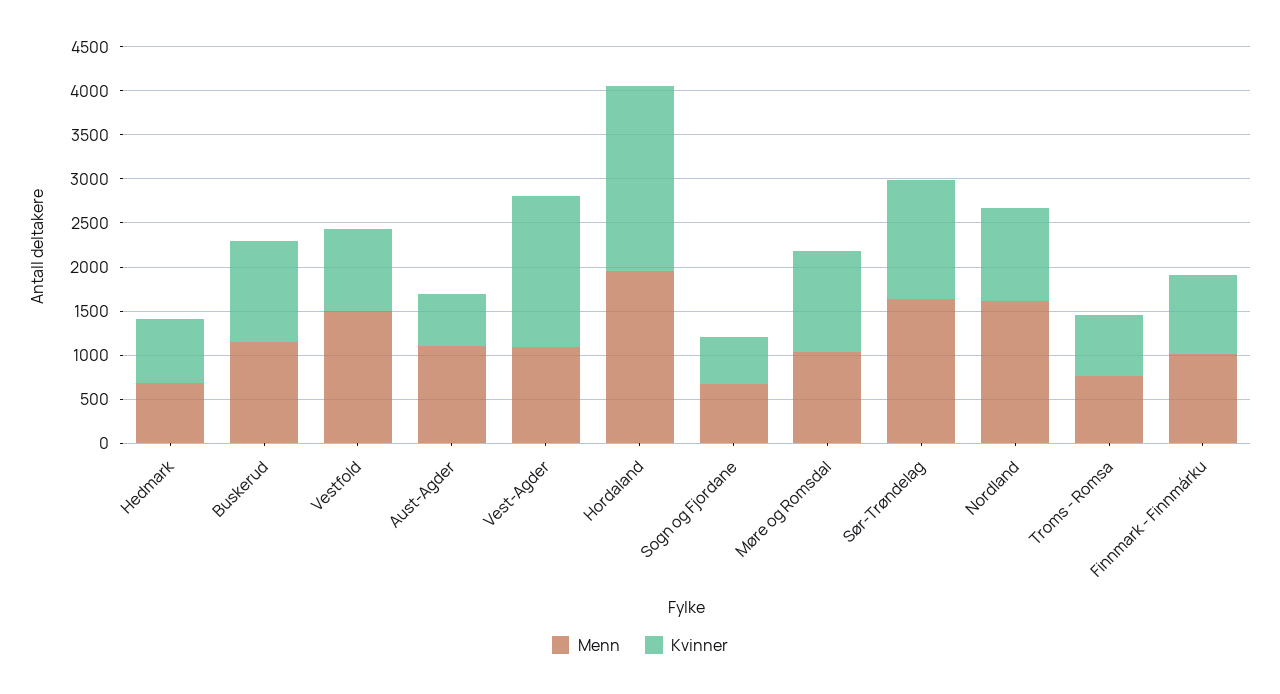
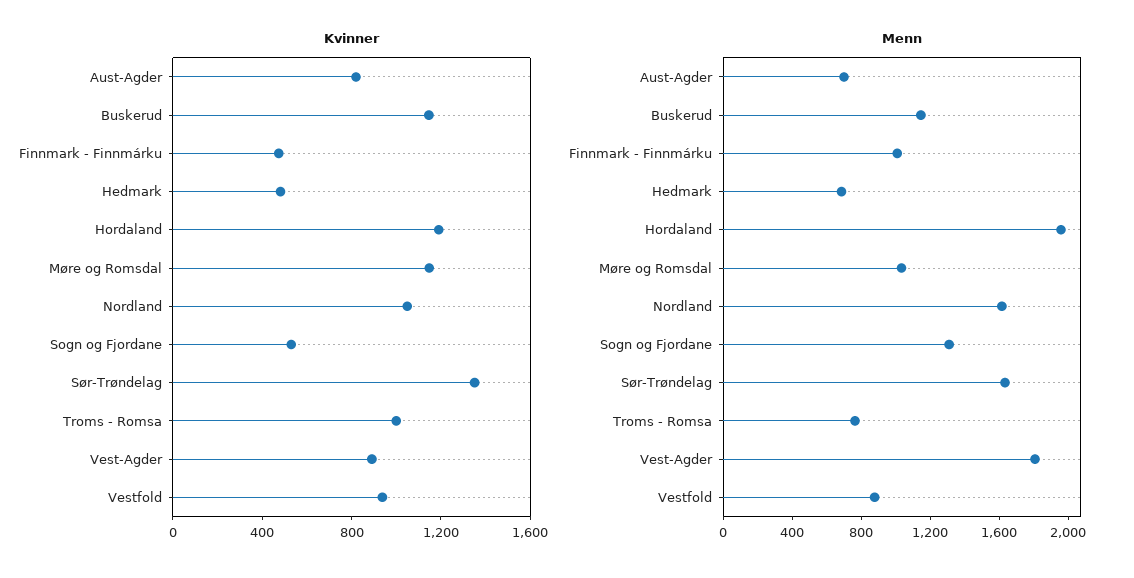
Kvinner, Hedmark: 700 -> 500
Menn, Vestfold: 1500 -> 900
Menn, Aust-Agder: 1100 -> 700
Kvinner, Aust-Agder: 600 -> 800
Menn, Vest-Agder: 1100 -> 1800
Kvinner, Vest-Agder: 1700 -> 900
Kvinner, Hordaland: 2100 -> 1200
Menn, Sogn og Fjordane: 700 -> 1300
Kvinner, Troms - Romsa: 700 -> 1000
Kvinner, Finnmark - Finnmárku: 900 -> 500

